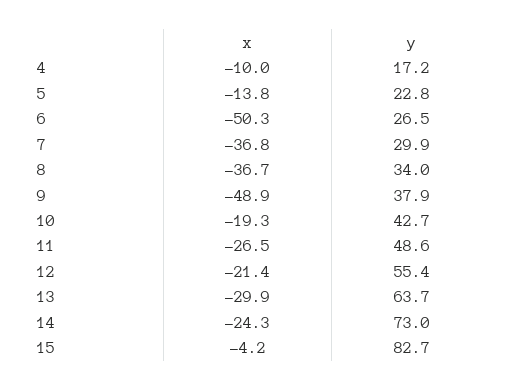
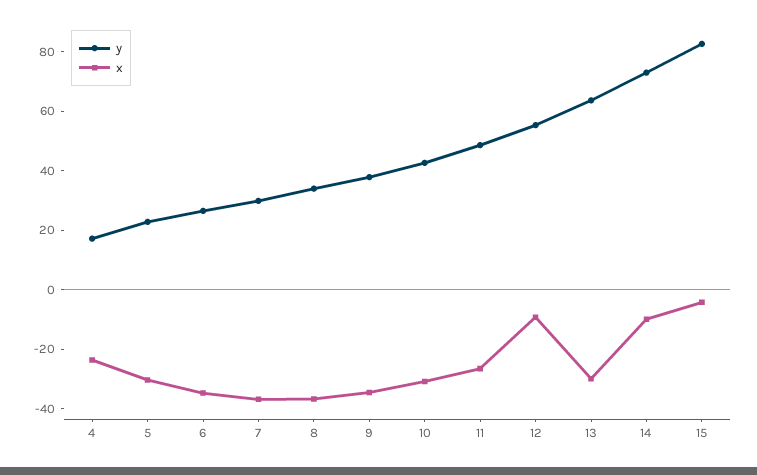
x, 4: -10 -> -25
x, 5: -13.8 -> -30
x, 6: -50.3 -> -35
x, 9: -48.9 -> -35
x, 10: -19.3 -> -30
x, 12: -21.4 -> -10
x, 14: -24.3 -> -10

